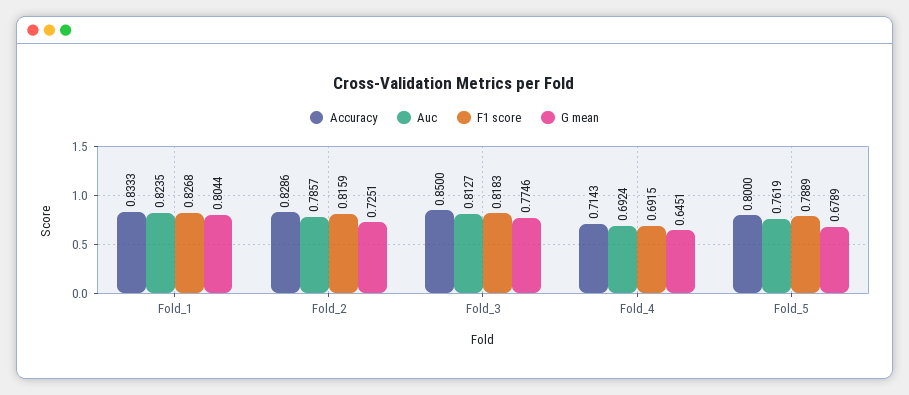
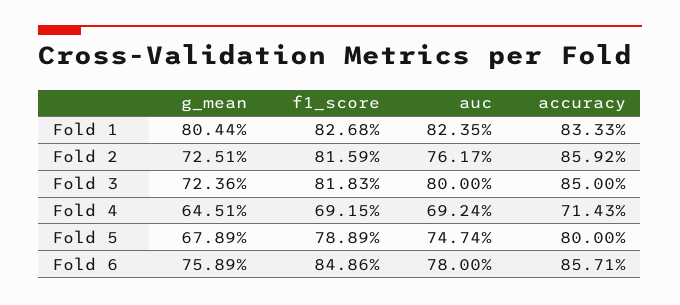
Accuracy, Fold_2: 0.8286 -> 0.8592
Auc, Fold_2: 0.7857 -> 0.7617
Auc, Fold_3: 0.8127 -> 0.8
G mean, Fold_3: 0.7746 -> 0.7236
Auc, Fold_5: 0.7619 -> 0.7474
G mean, Fold 6: none -> 0.7589
F1 score, Fold 6: none -> 0.8486
Auc, Fold 6: none -> 0.78
Accuracy, Fold 6: none -> 0.8571

